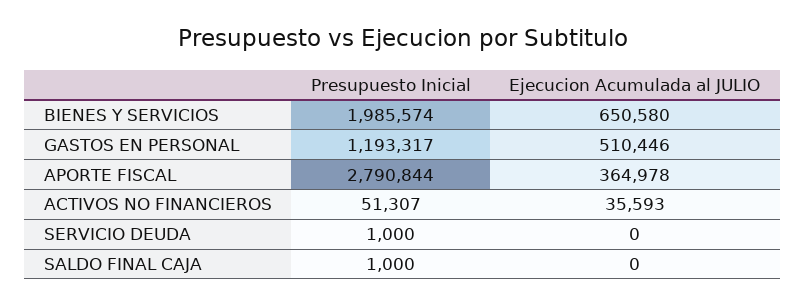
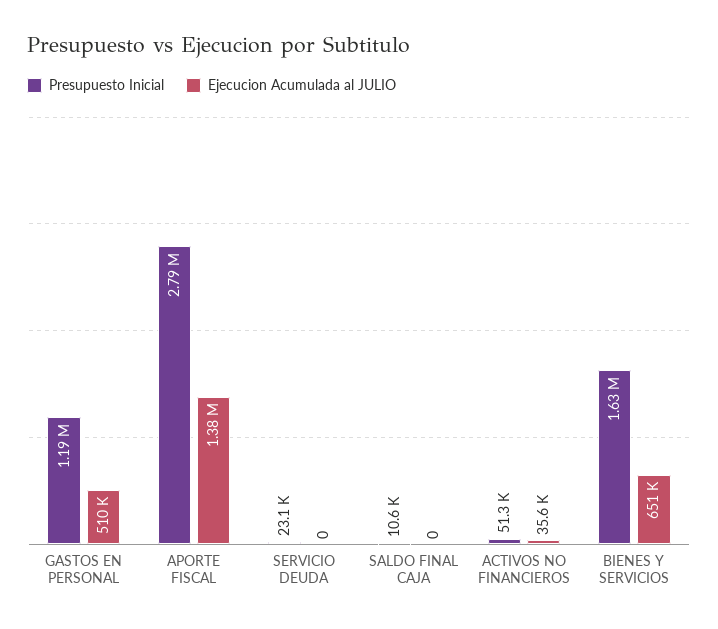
Presupuesto Inicial, BIENES Y SERVICIOS: 1985574 -> 1630000
Ejecucion Acumulada al JULIO, APORTE FISCAL: 364978 -> 1380000
Presupuesto Inicial, SERVICIO DEUDA: 1000 -> 23100
Presupuesto Inicial, SALDO FINAL CAJA: 1000 -> 10600

